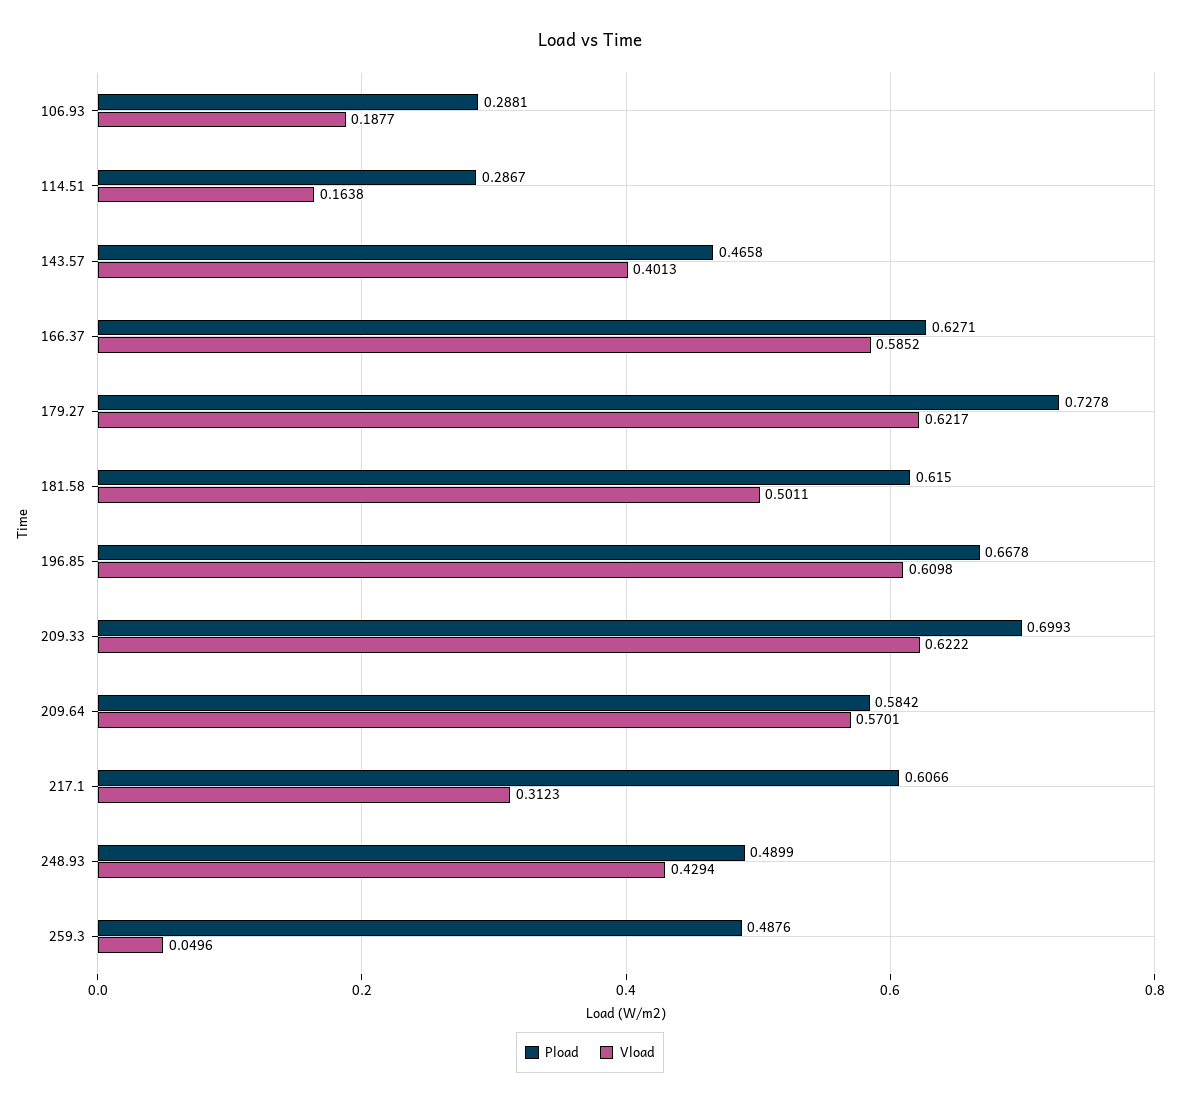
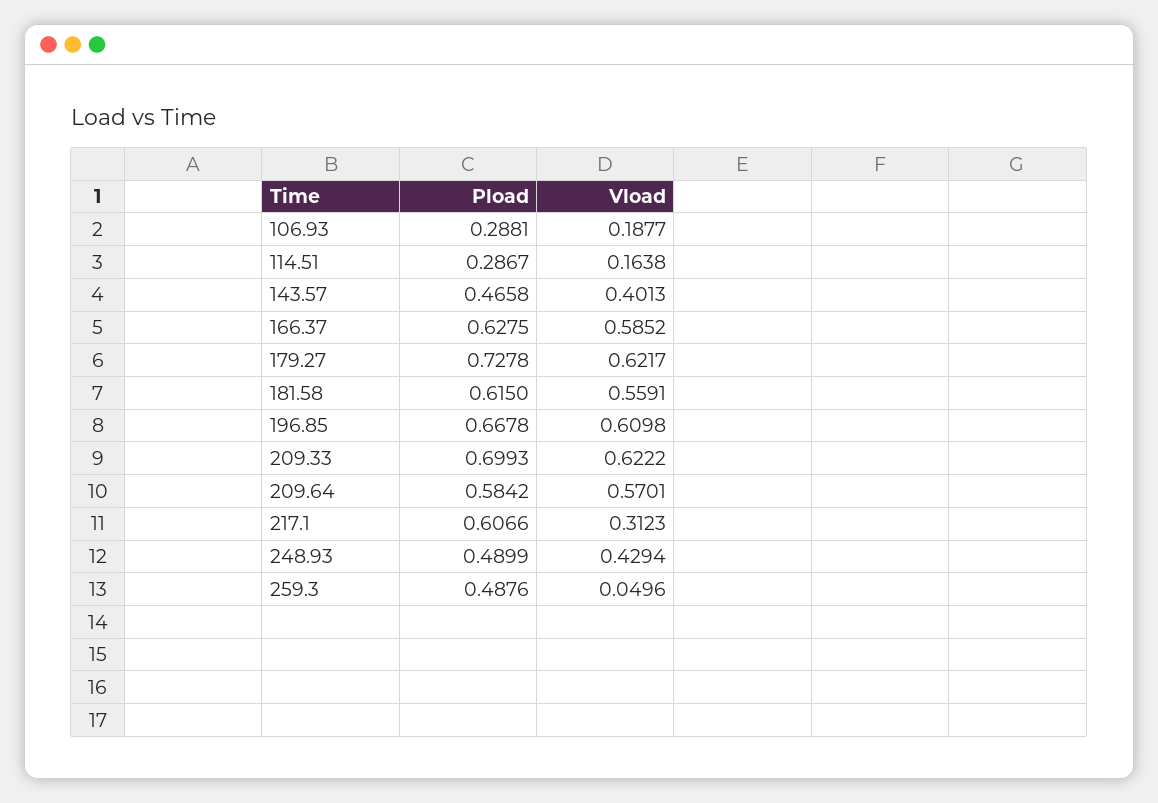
Pload, 166.37: 0.6271 -> 0.6275
Vload, 181.58: 0.5011 -> 0.5591

